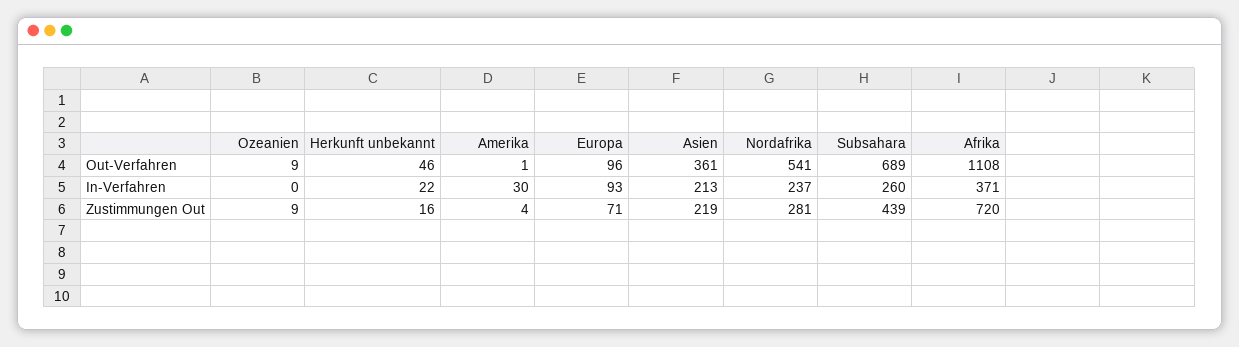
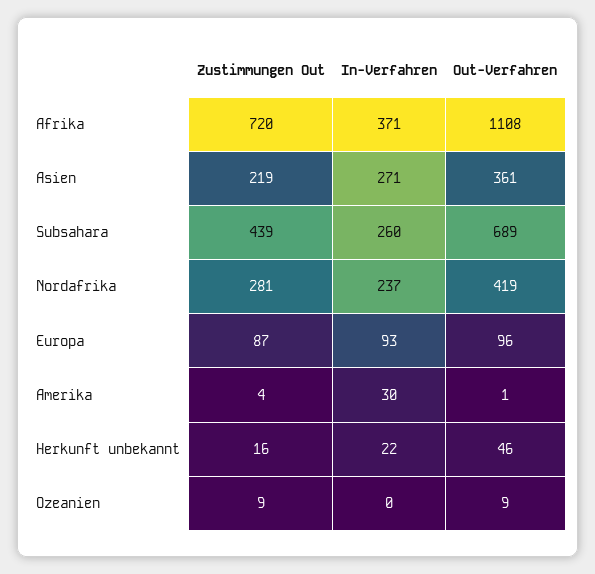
Nordafrika, Out-Verfahren: 541 -> 419
Asien, In-Verfahren: 213 -> 271
Europa, Zustimmungen Out: 71 -> 87

